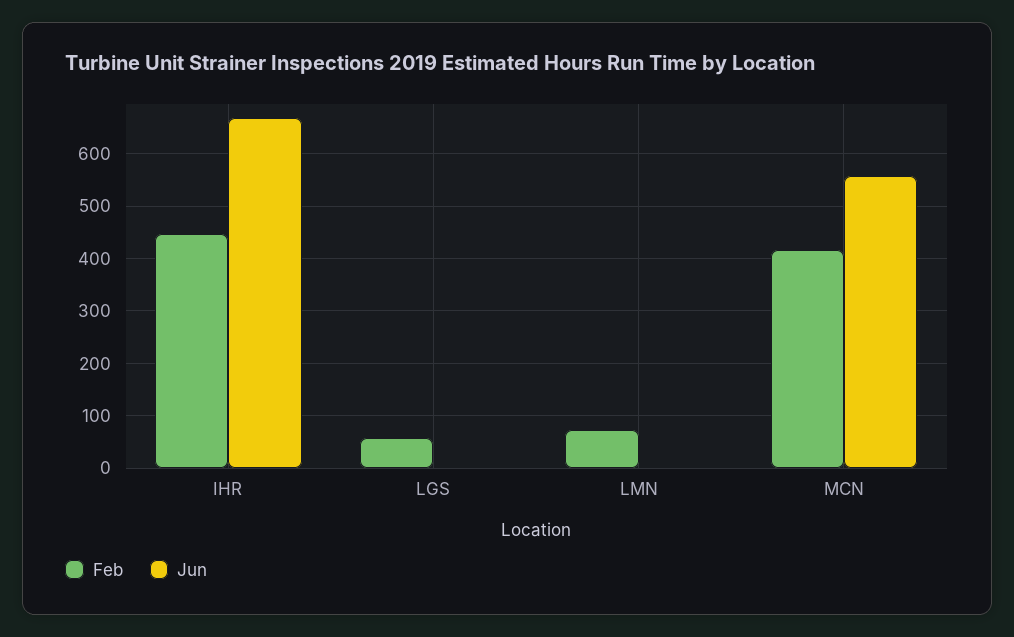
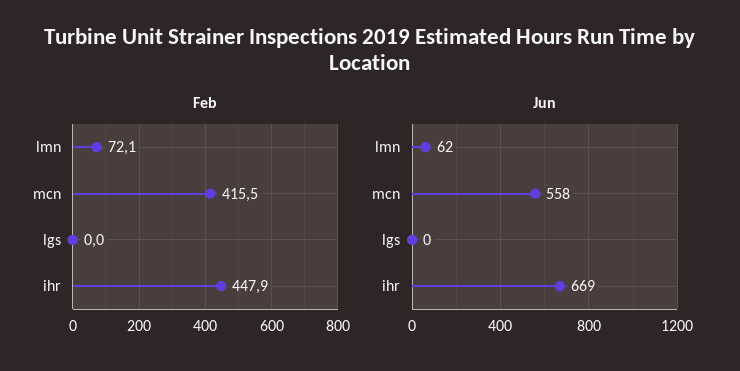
Feb, LGS: 60 -> 0
Jun, LMN: 0 -> 62

